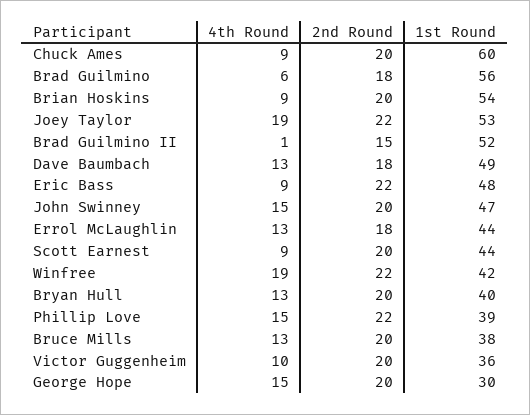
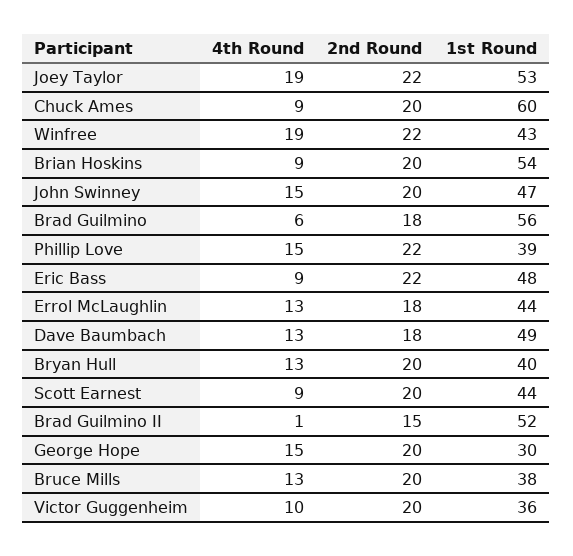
1st Round, Winfree: 42 -> 43

